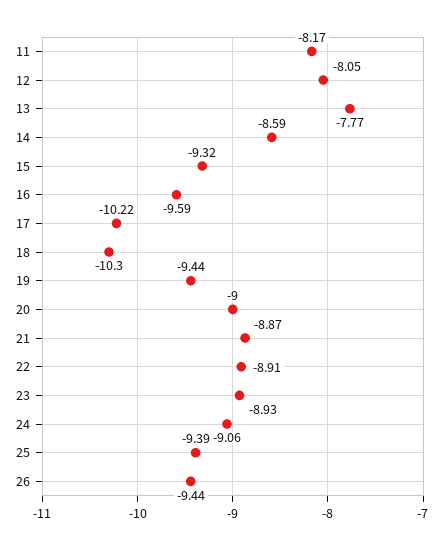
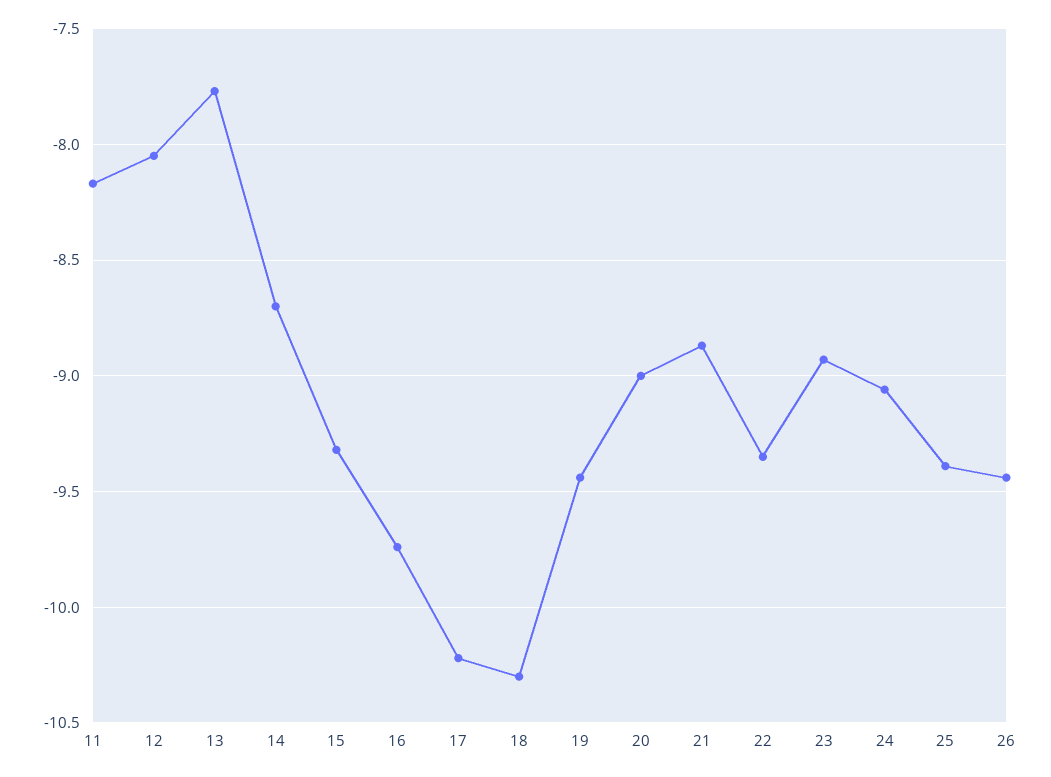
14: -8.59 -> -8.7
16: -9.59 -> -9.75
22: -8.91 -> -9.35

